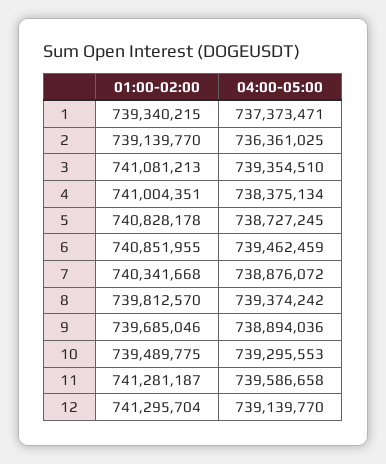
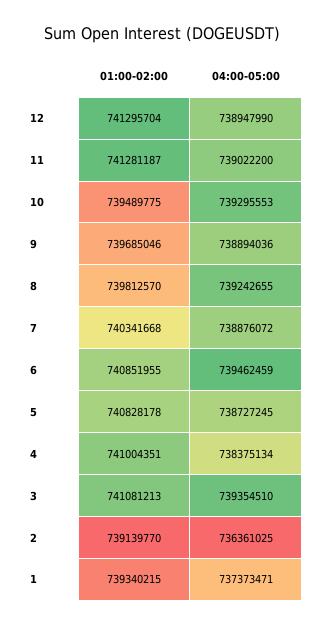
04:00-05:00, 8: 739374242 -> 739242655
04:00-05:00, 11: 739586658 -> 739022200
04:00-05:00, 12: 739139770 -> 738947990

